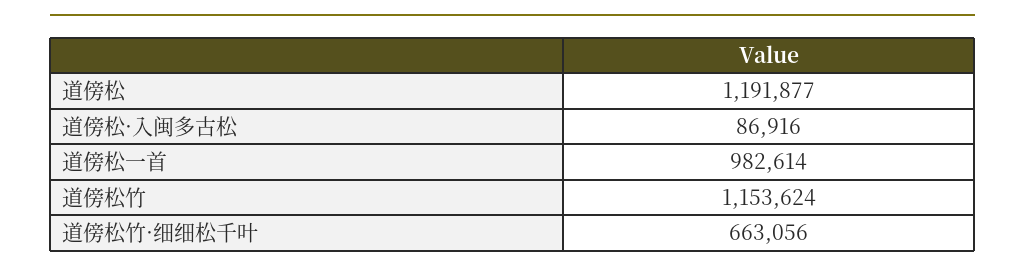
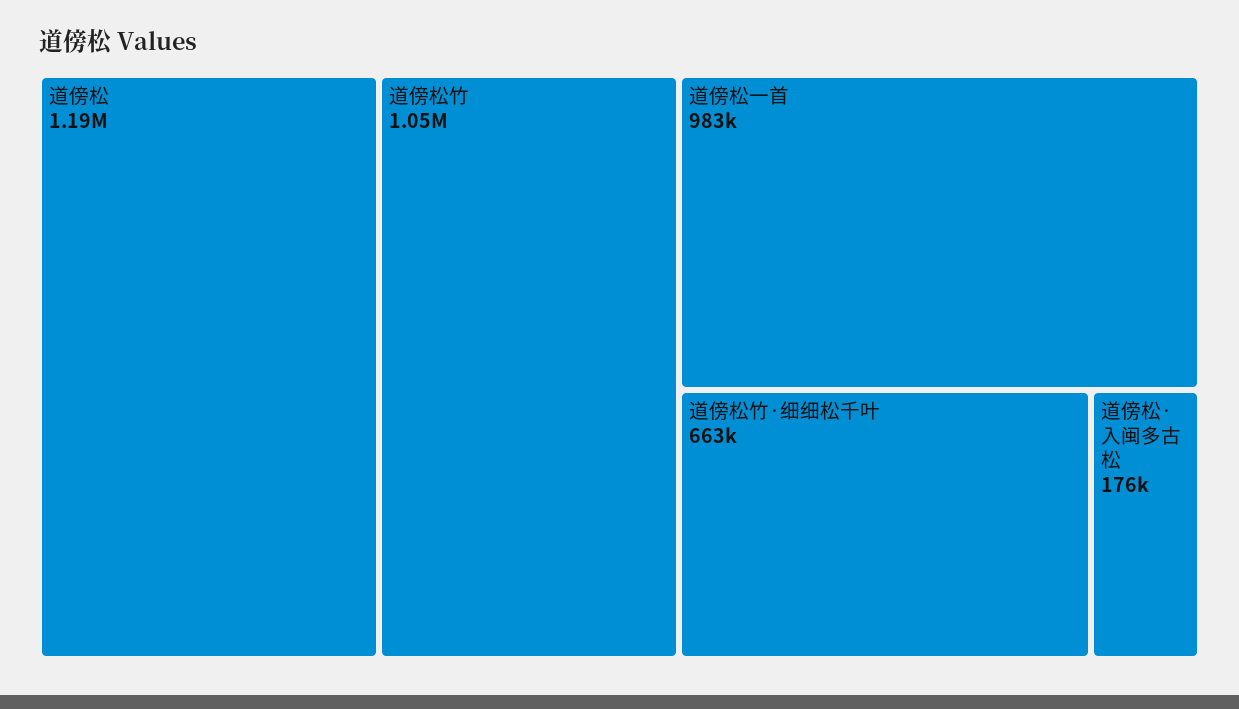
道傍松·入闽多古松: 86916 -> 176000
道傍松竹: 1153624 -> 1050000

